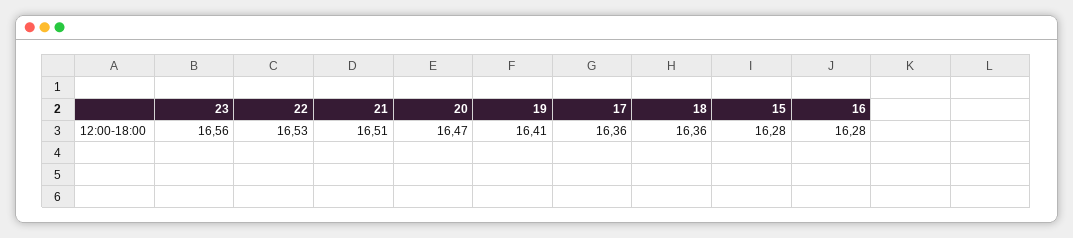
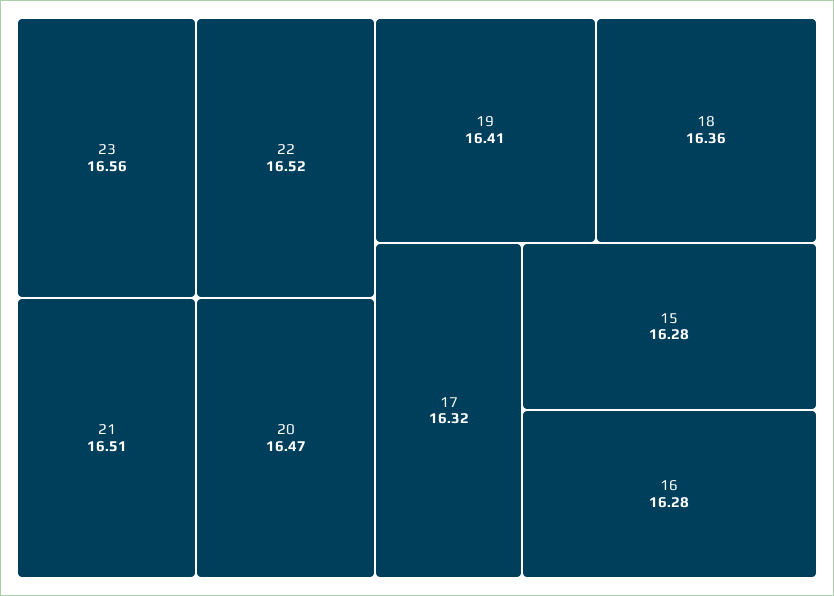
22: 16.53 -> 16.52
17: 16.36 -> 16.32

